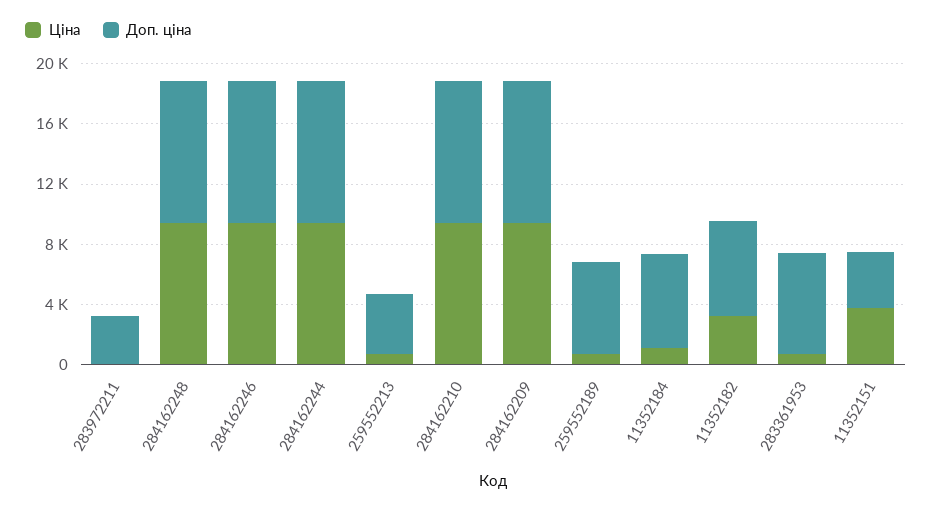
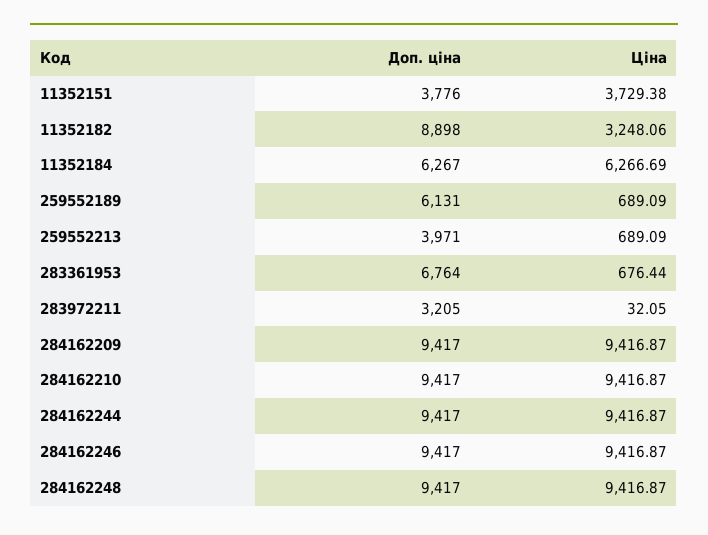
Ціна, 11352184: 1000 -> 6266.69
Доп. ціна, 11352182: 6000 -> 8898

